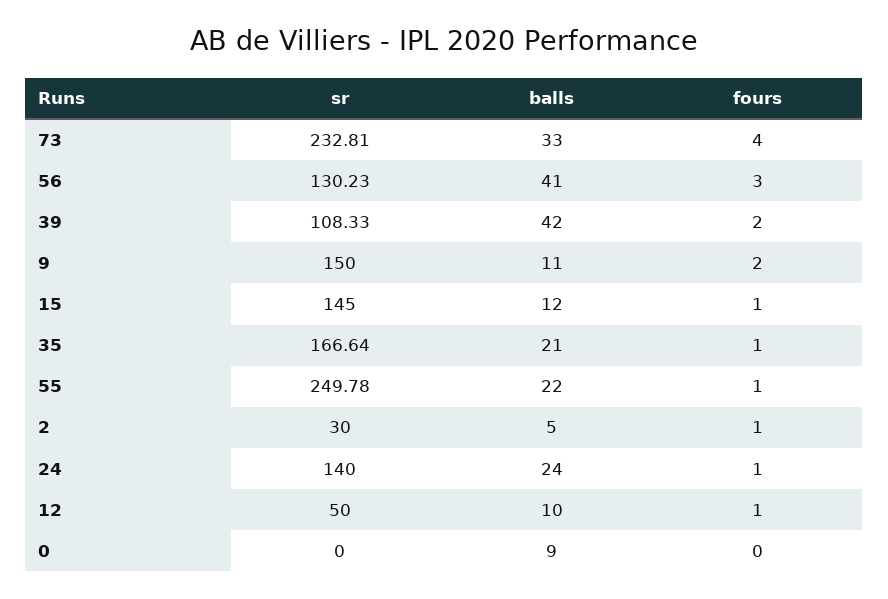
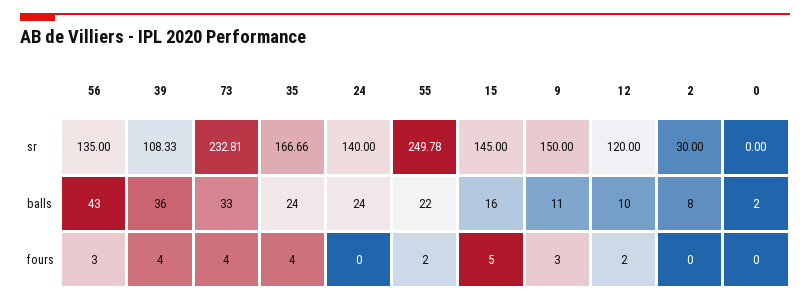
sr, 56: 130.23 -> 135
balls, 56: 41 -> 43
balls, 39: 42 -> 36
fours, 39: 2 -> 4
fours, 9: 2 -> 3
balls, 15: 12 -> 16
fours, 15: 1 -> 5
sr, 35: 166.64 -> 166.66
balls, 35: 21 -> 24
fours, 35: 1 -> 4
fours, 55: 1 -> 2
balls, 2: 5 -> 8
fours, 2: 1 -> 0
fours, 24: 1 -> 0
sr, 12: 50 -> 120
fours, 12: 1 -> 2
balls, 0: 9 -> 2

